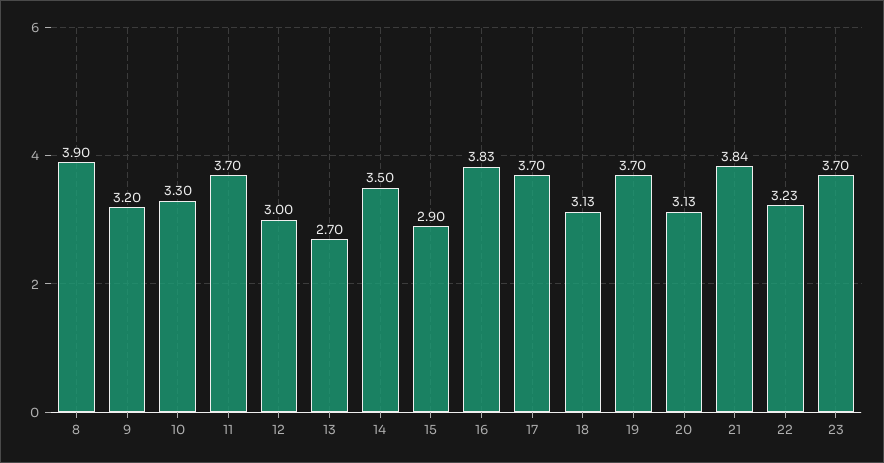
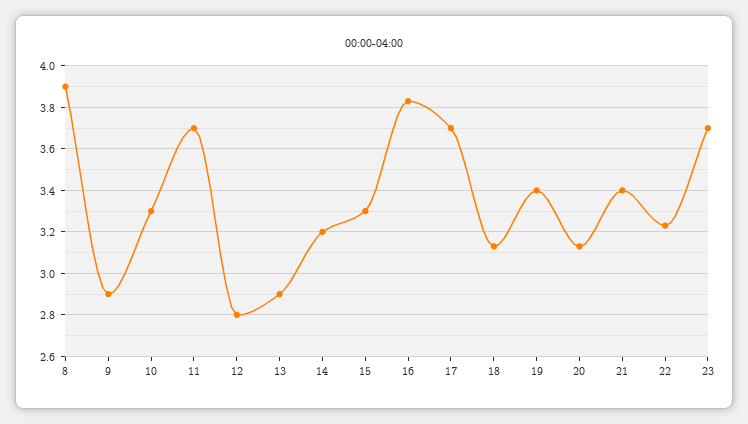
9: 3.2 -> 2.9
12: 3 -> 2.8
13: 2.7 -> 2.9
14: 3.5 -> 3.2
15: 2.9 -> 3.3
19: 3.7 -> 3.4
21: 3.84 -> 3.4

